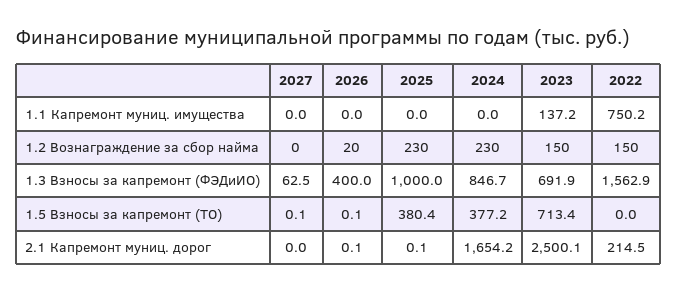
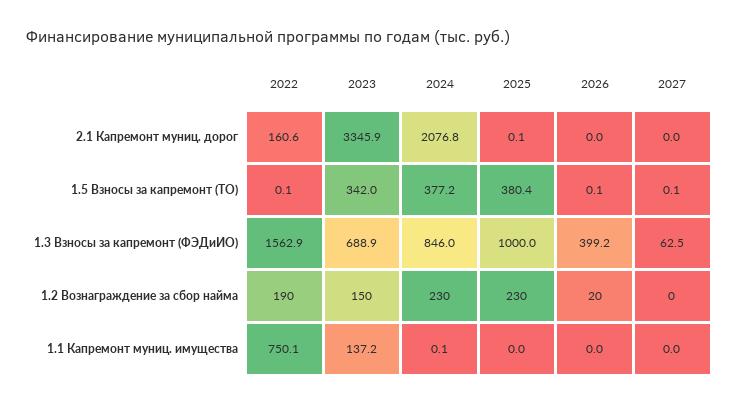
2024, 1.1 Капремонт муниц. имущества: 0 -> 0.1
2022, 1.1 Капремонт муниц. имущества: 750.2 -> 750.1
2022, 1.2 Вознаграждение за сбор найма: 150 -> 190
2026, 1.3 Взносы за капремонт (ФЭДиИО): 400 -> 399.2
2024, 1.3 Взносы за капремонт (ФЭДиИО): 846.7 -> 846
2023, 1.3 Взносы за капремонт (ФЭДиИО): 691.9 -> 688.9
2023, 1.5 Взносы за капремонт (ТО): 713.4 -> 342
2022, 1.5 Взносы за капремонт (ТО): 0 -> 0.1
2026, 2.1 Капремонт муниц. дорог: 0.1 -> 0
2024, 2.1 Капремонт муниц. дорог: 1654.2 -> 2076.8
2023, 2.1 Капремонт муниц. дорог: 2500.1 -> 3345.9
2022, 2.1 Капремонт муниц. дорог: 214.5 -> 160.6

